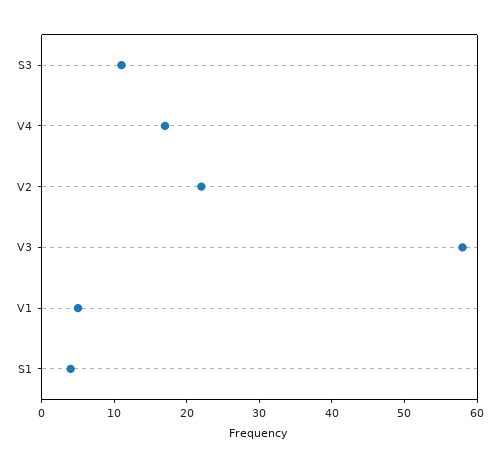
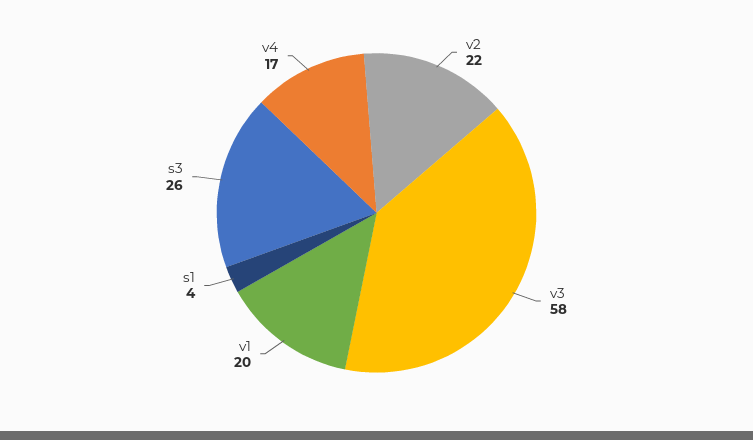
S3: 10 -> 26
V1: 5 -> 20

